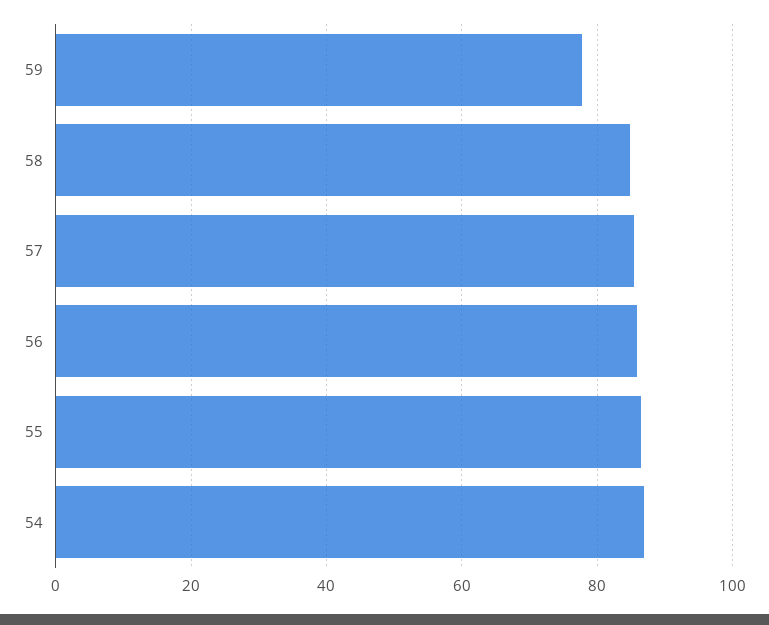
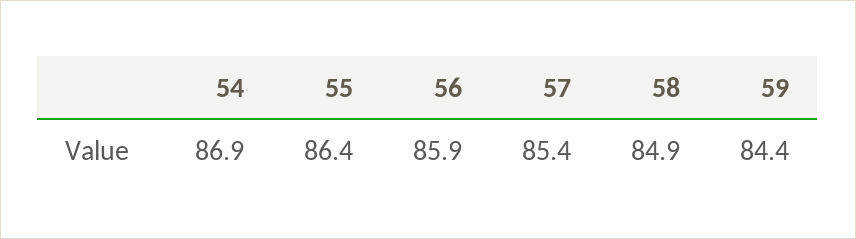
59: 78 -> 84.4

